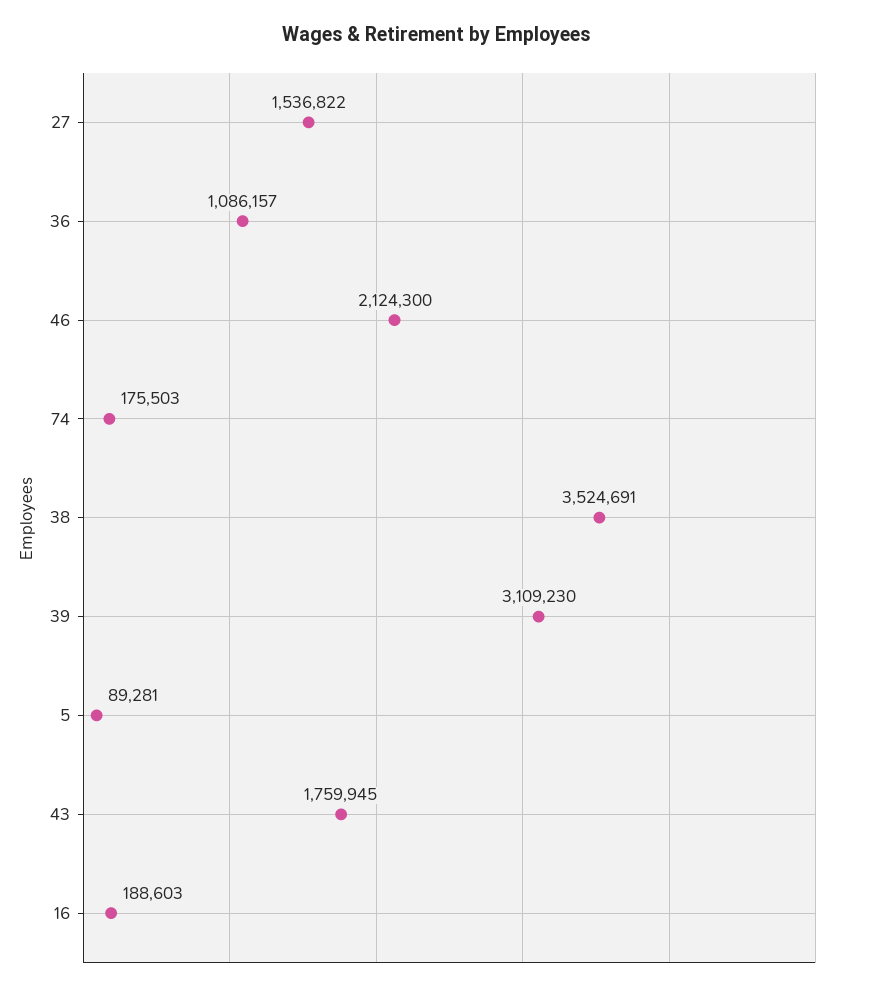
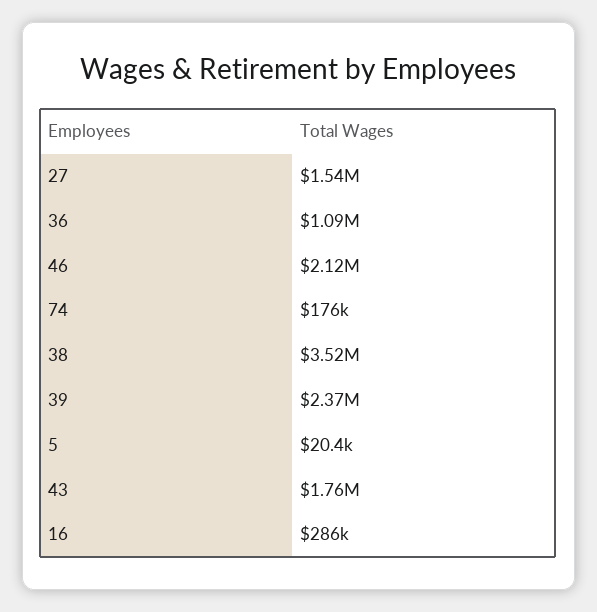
39: 3109230 -> 2370000
5: 89281 -> 20400
16: 188603 -> 286000

